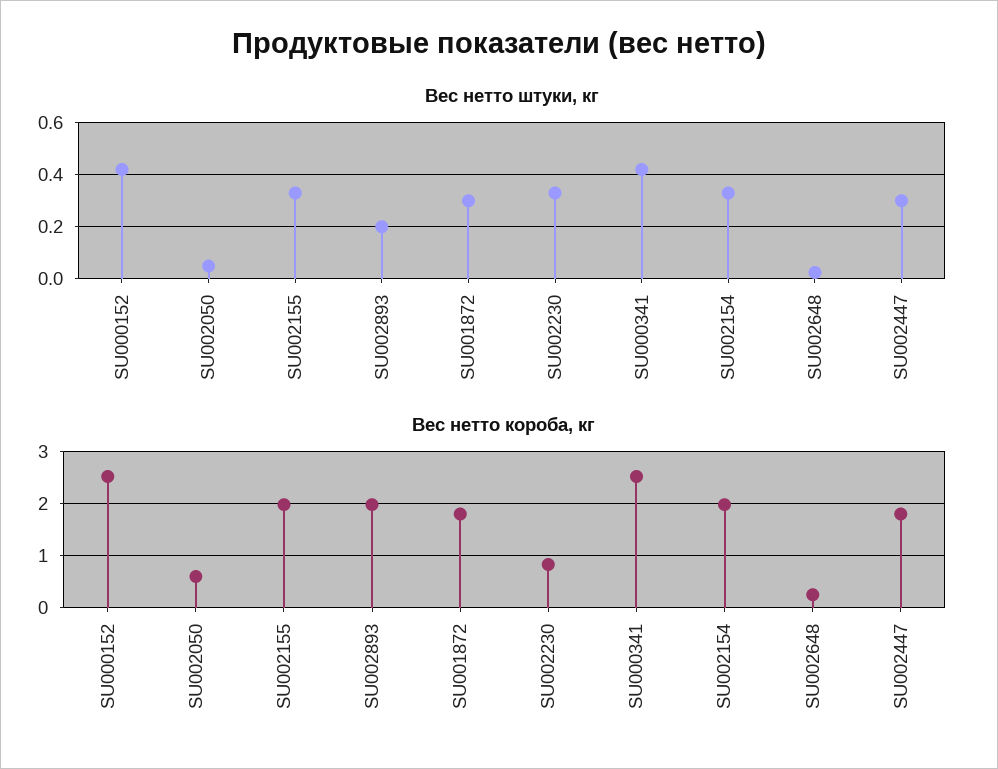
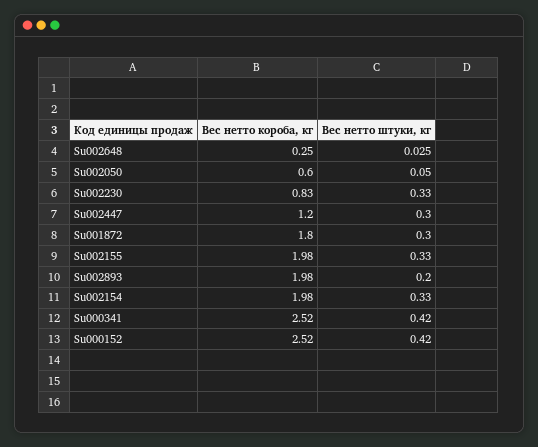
Вес нетто короба, кг, SU002447: 1.8 -> 1.2

